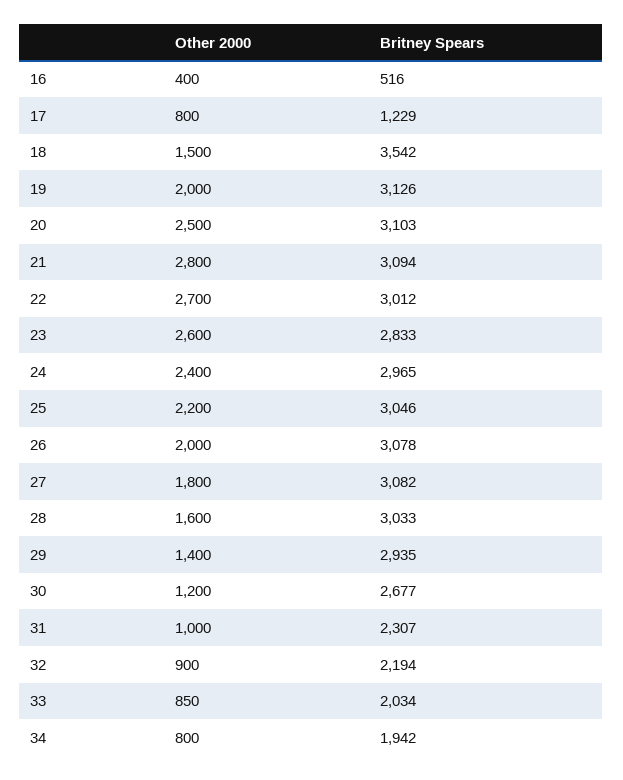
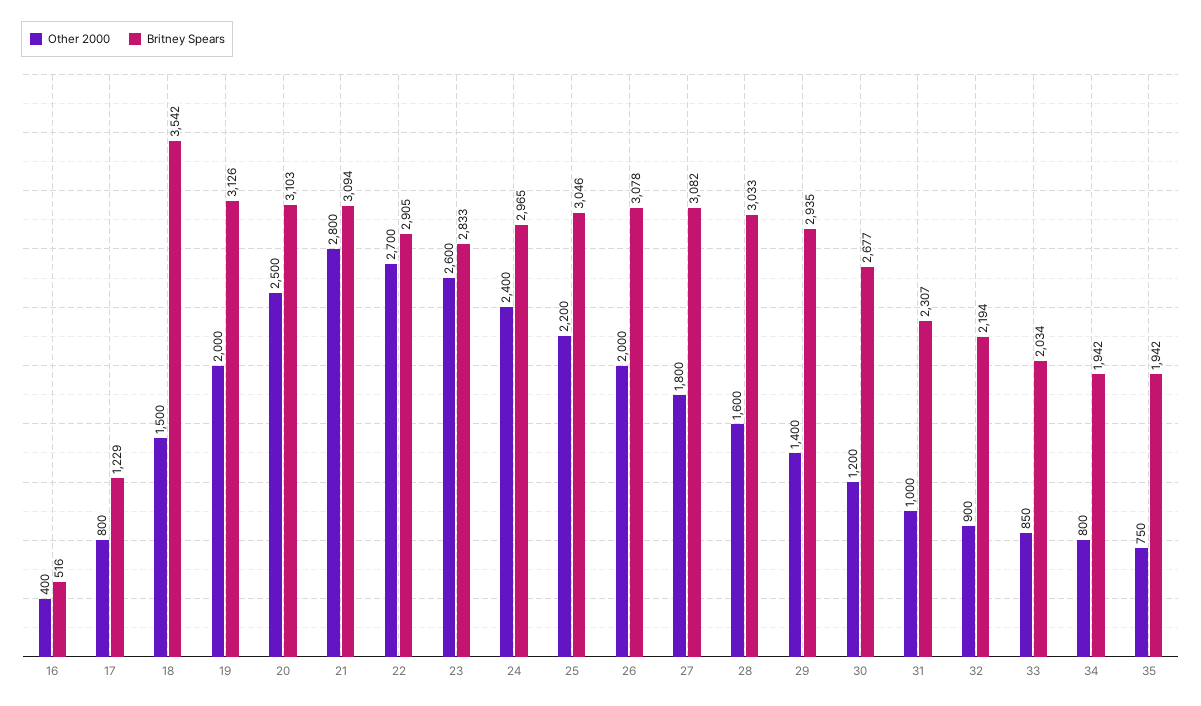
Britney Spears, 22: 3012 -> 2905
Other 2000, 35: none -> 750
Britney Spears, 35: none -> 1942

